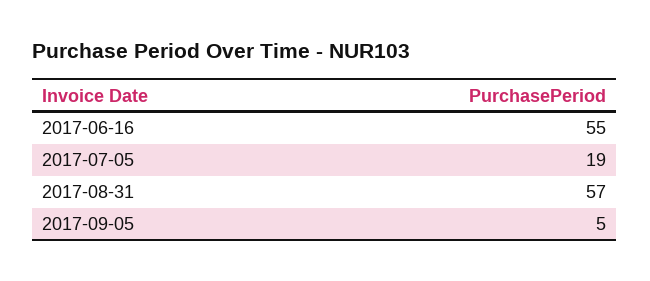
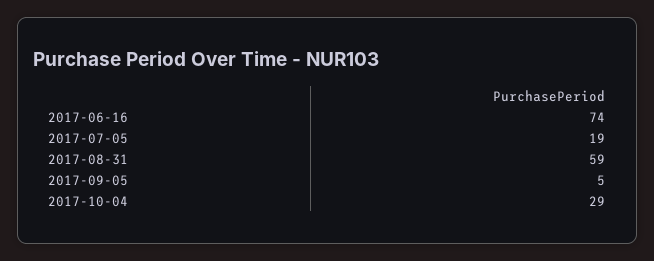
2017-06-16: 55 -> 74
2017-08-31: 57 -> 59
2017-10-04: none -> 29

